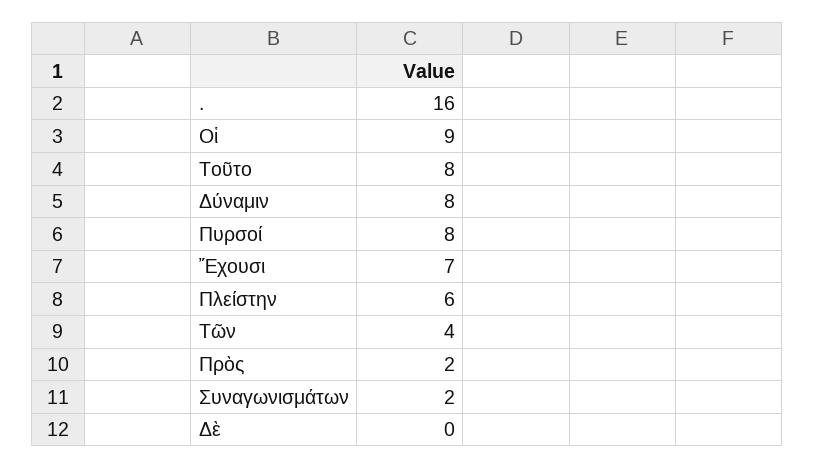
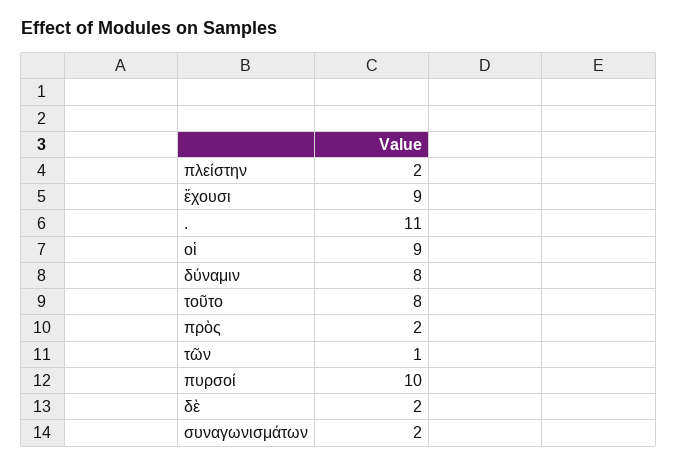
.: 16 -> 11
Πυρσοί: 8 -> 10
Ἔχουσι: 7 -> 9
Πλείστην: 6 -> 2
Τῶν: 4 -> 1
Δὲ: 0 -> 2

